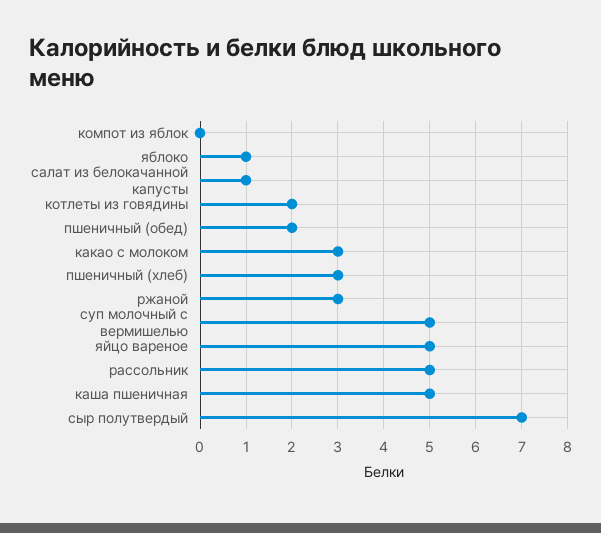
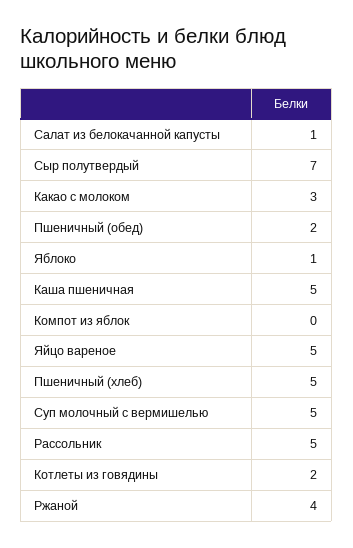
пшеничный (хлеб): 3 -> 5
ржаной: 3 -> 4

